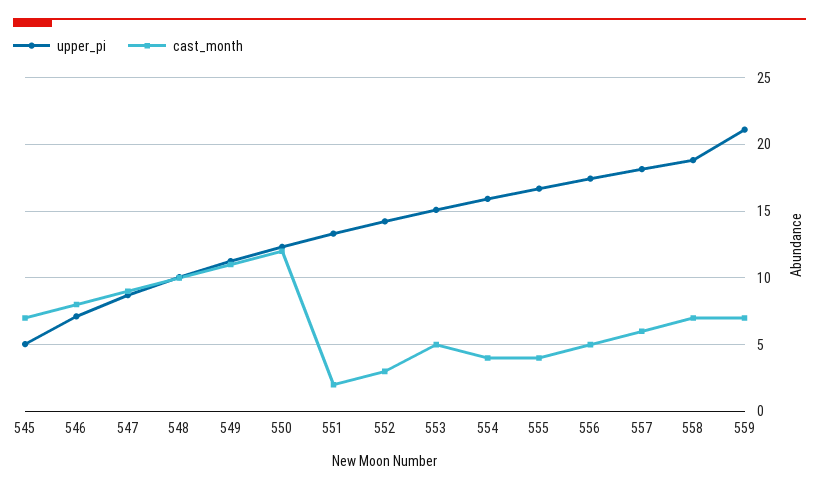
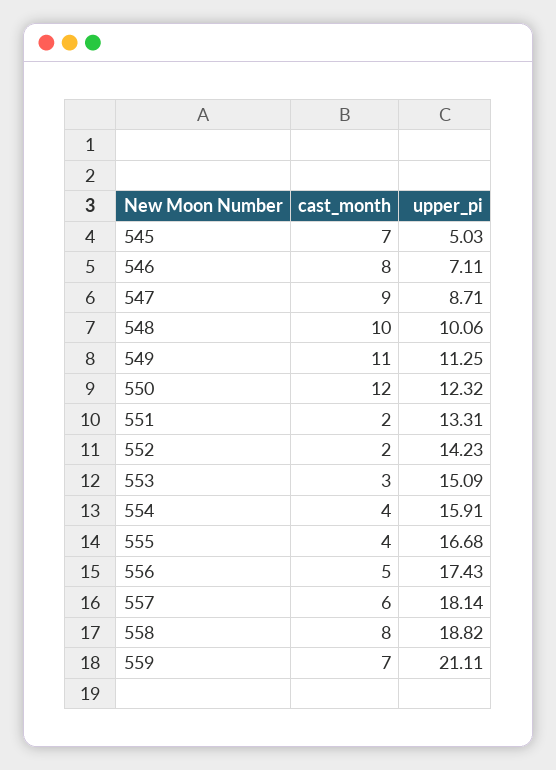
cast_month, 552: 3 -> 2
cast_month, 553: 5 -> 3
cast_month, 558: 7 -> 8

